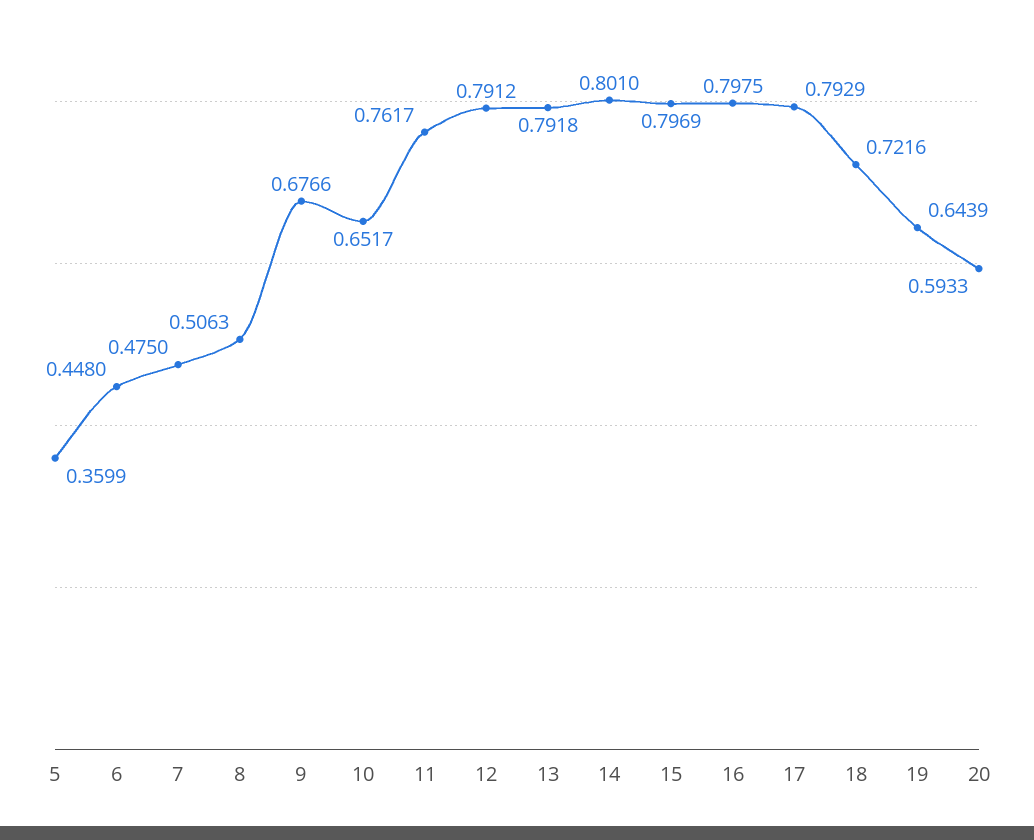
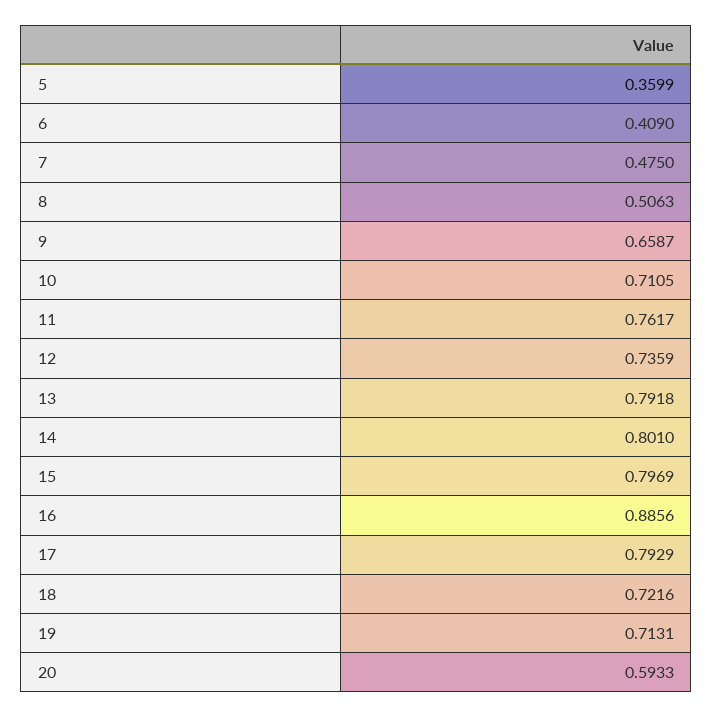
6: 0.448 -> 0.409
9: 0.6766 -> 0.6587
10: 0.6517 -> 0.7105
12: 0.7912 -> 0.7359
16: 0.7975 -> 0.8856
19: 0.6439 -> 0.7131

